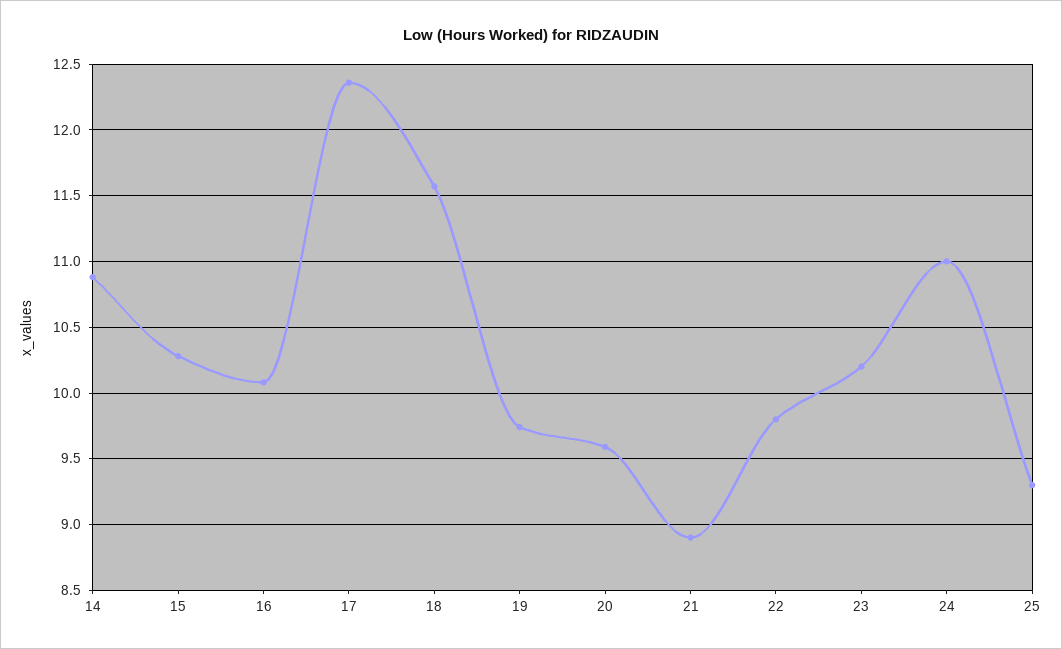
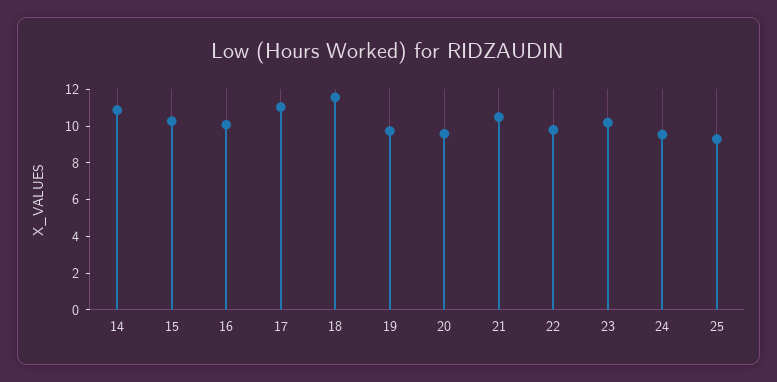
17: 12.35 -> 11
21: 8.9 -> 10.5
24: 11 -> 9.5

